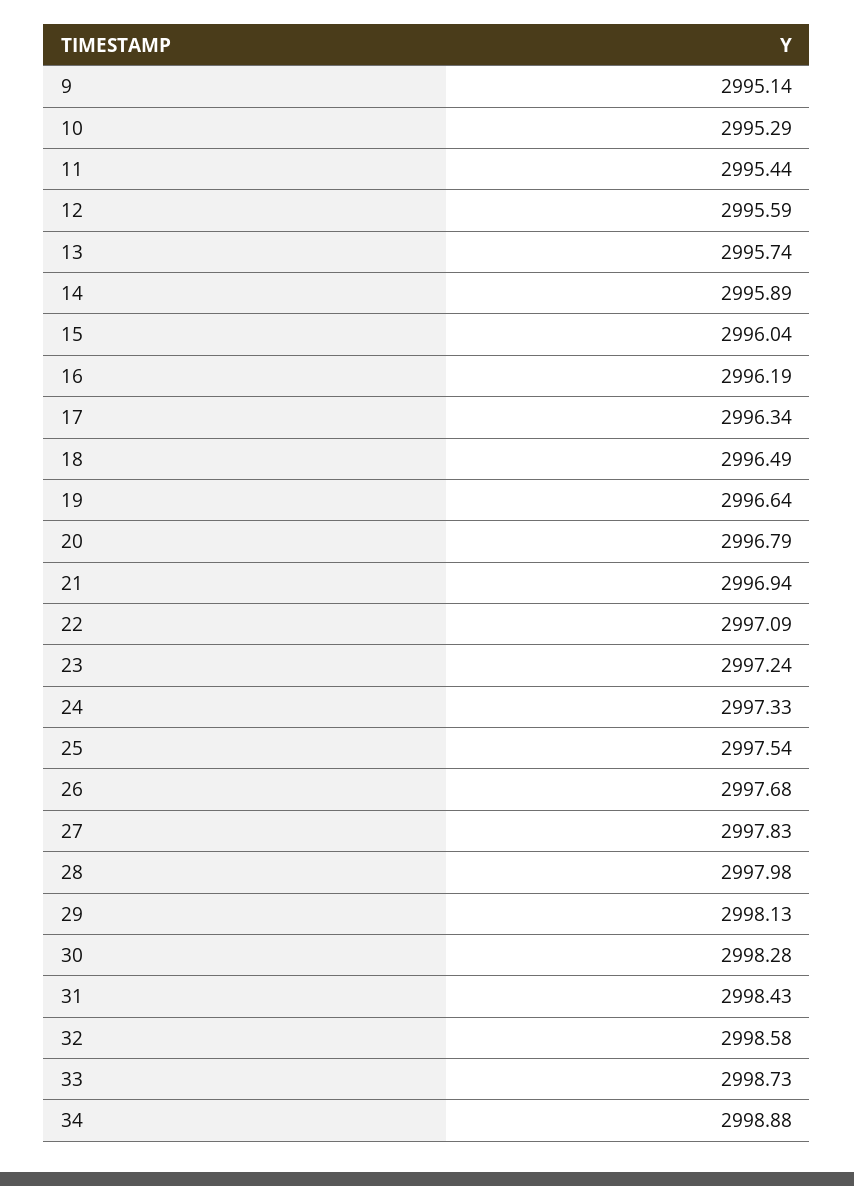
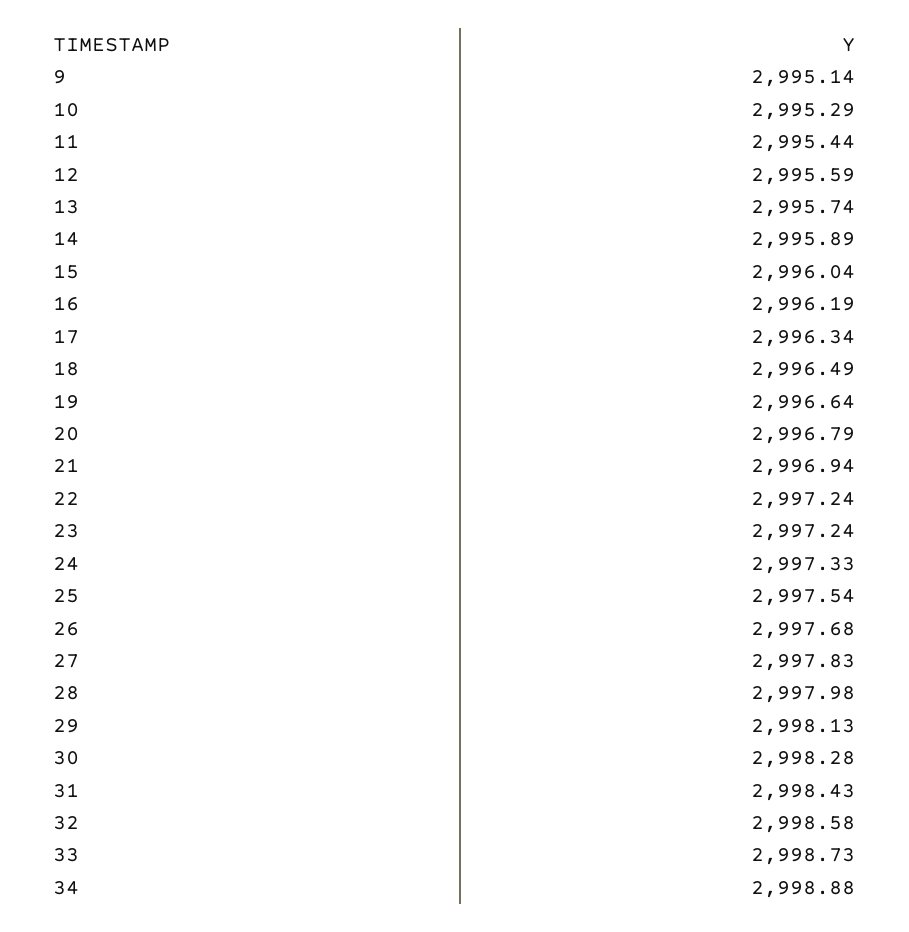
22: 2997.09 -> 2997.24

